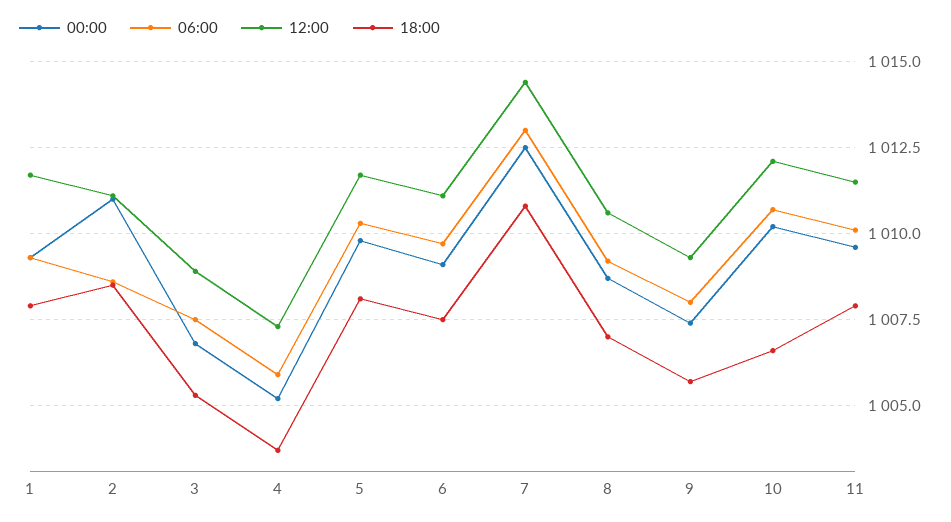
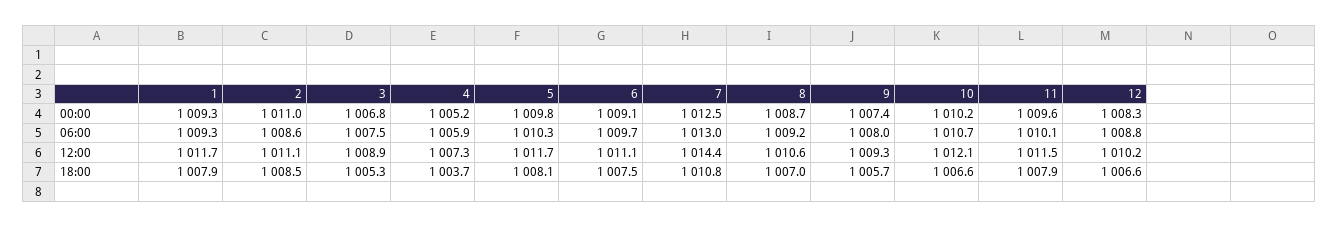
00:00, 12: none -> 1008.3
06:00, 12: none -> 1008.8
12:00, 12: none -> 1010.2
18:00, 12: none -> 1006.6

